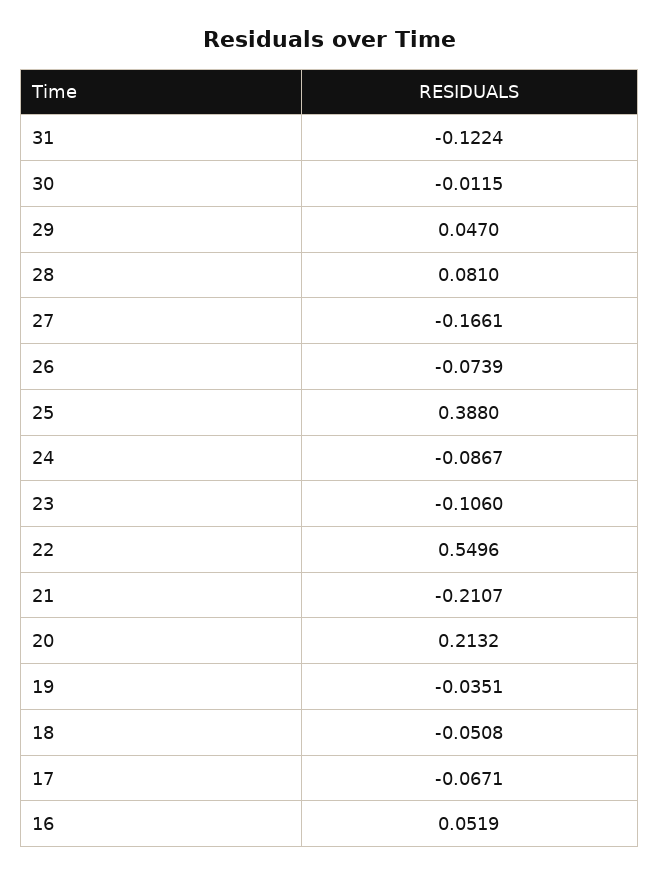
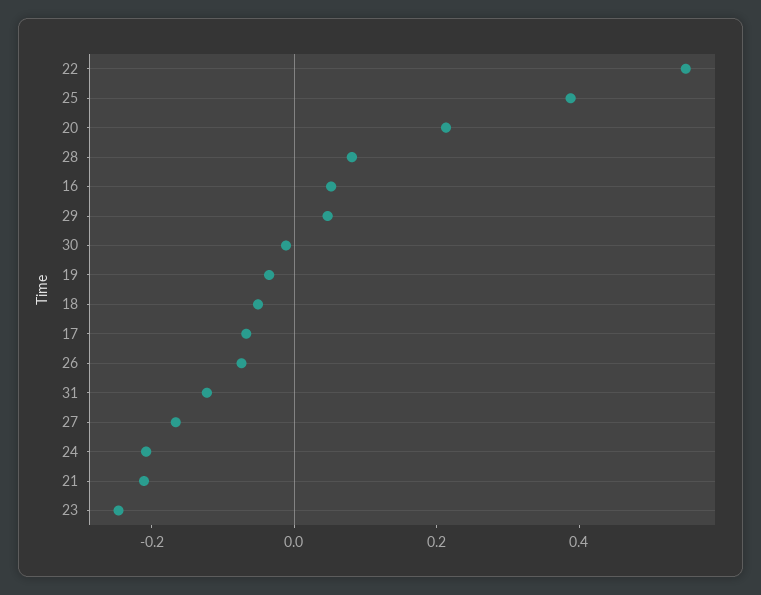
24: -0.0867 -> -0.2
23: -0.106 -> -0.25

